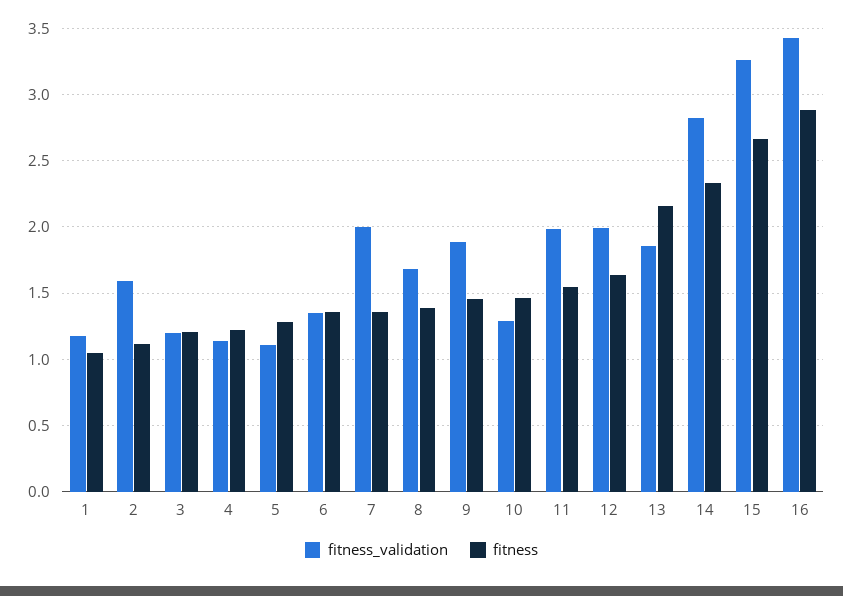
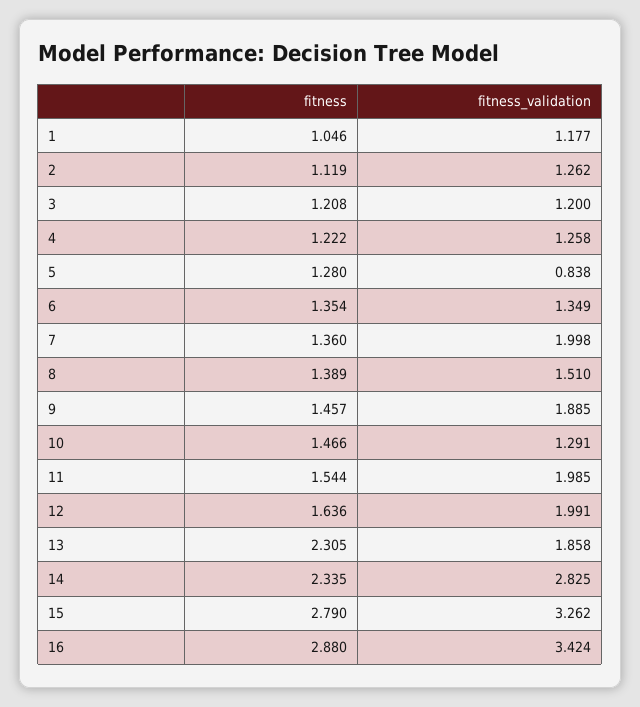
fitness_validation, 2: 1.6 -> 1.262
fitness_validation, 4: 1.15 -> 1.258
fitness_validation, 5: 1.1 -> 0.838
fitness_validation, 8: 1.7 -> 1.51
fitness, 13: 2.15 -> 2.305
fitness, 15: 2.65 -> 2.79

